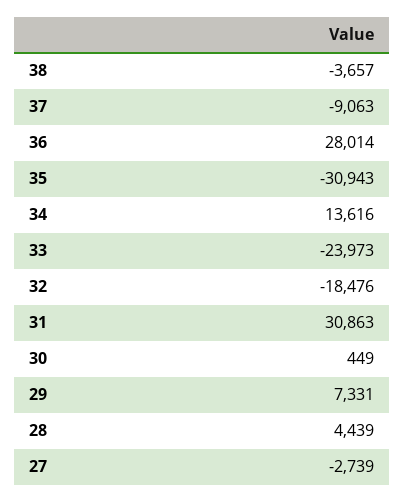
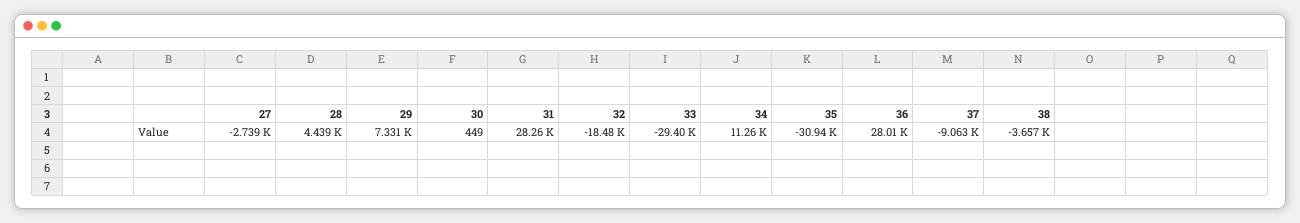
34: 13616 -> 11260
33: -23973 -> -29400
31: 30863 -> 28260

